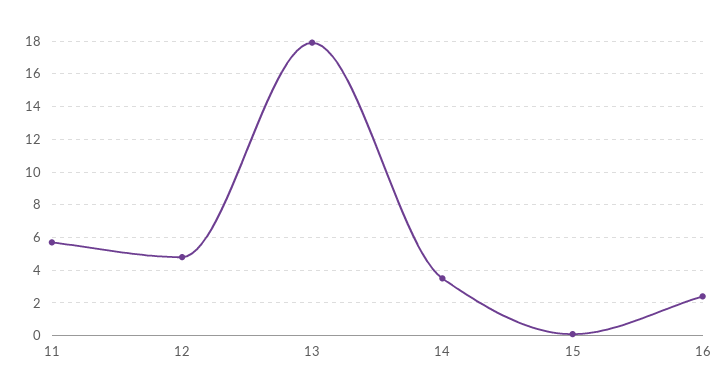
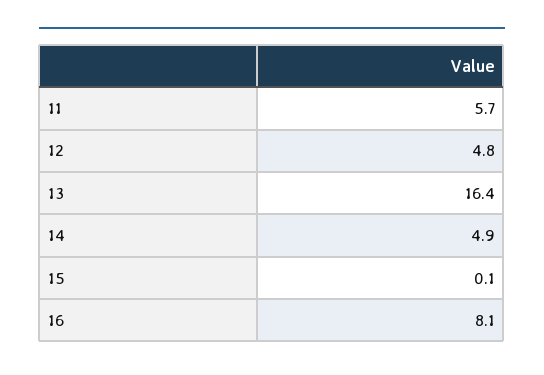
13: 18 -> 16.4
14: 3.5 -> 4.9
16: 2.5 -> 8.1

